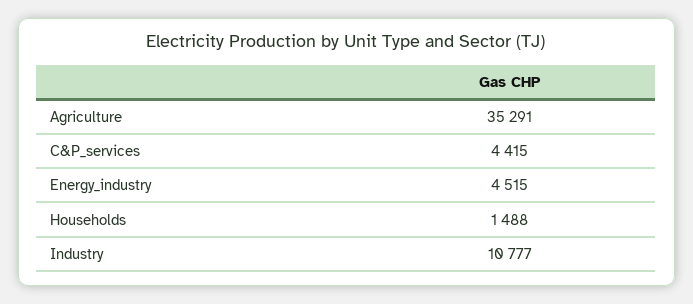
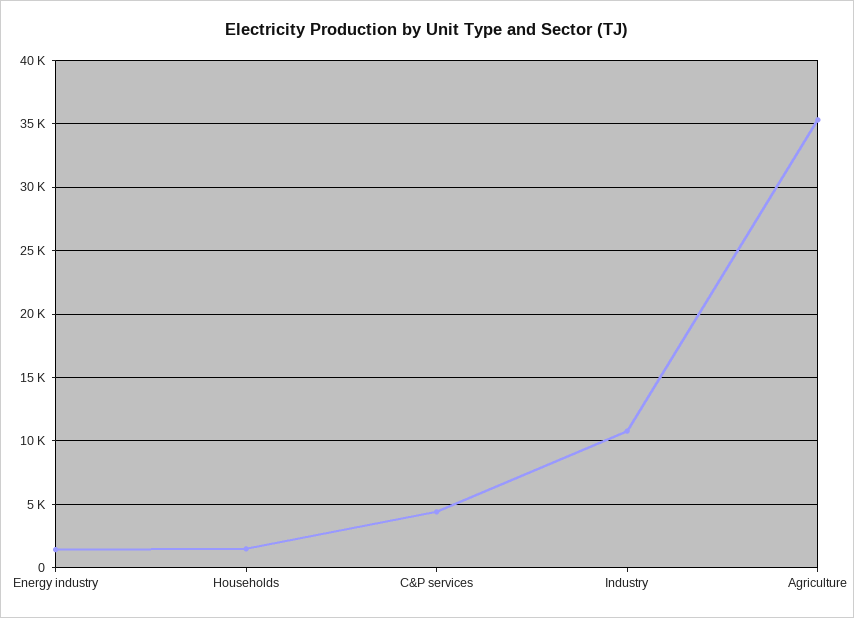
Energy_industry: 4515 -> 1500

